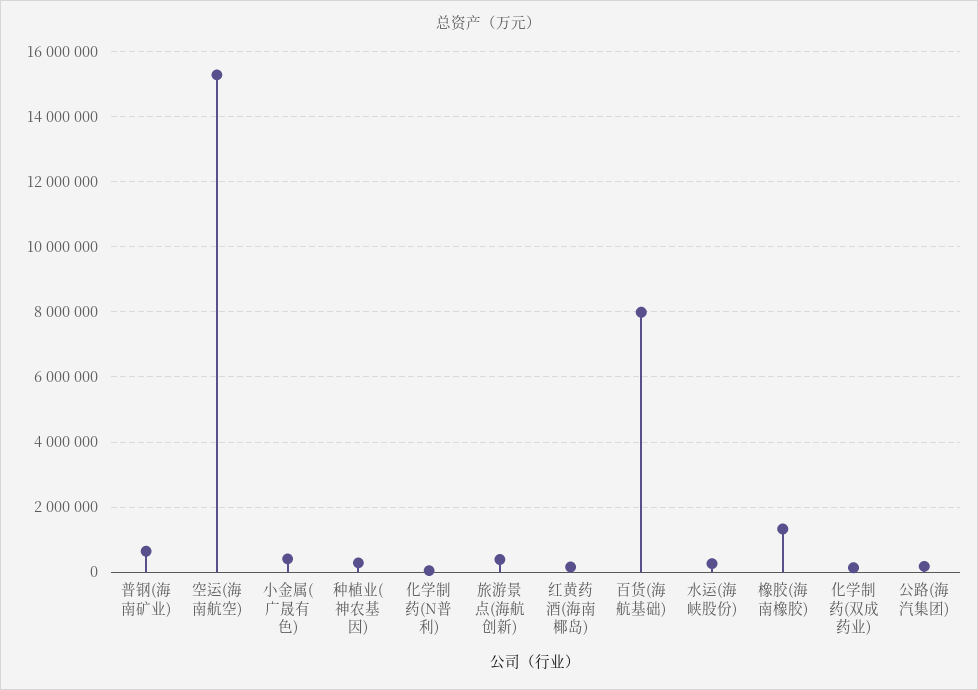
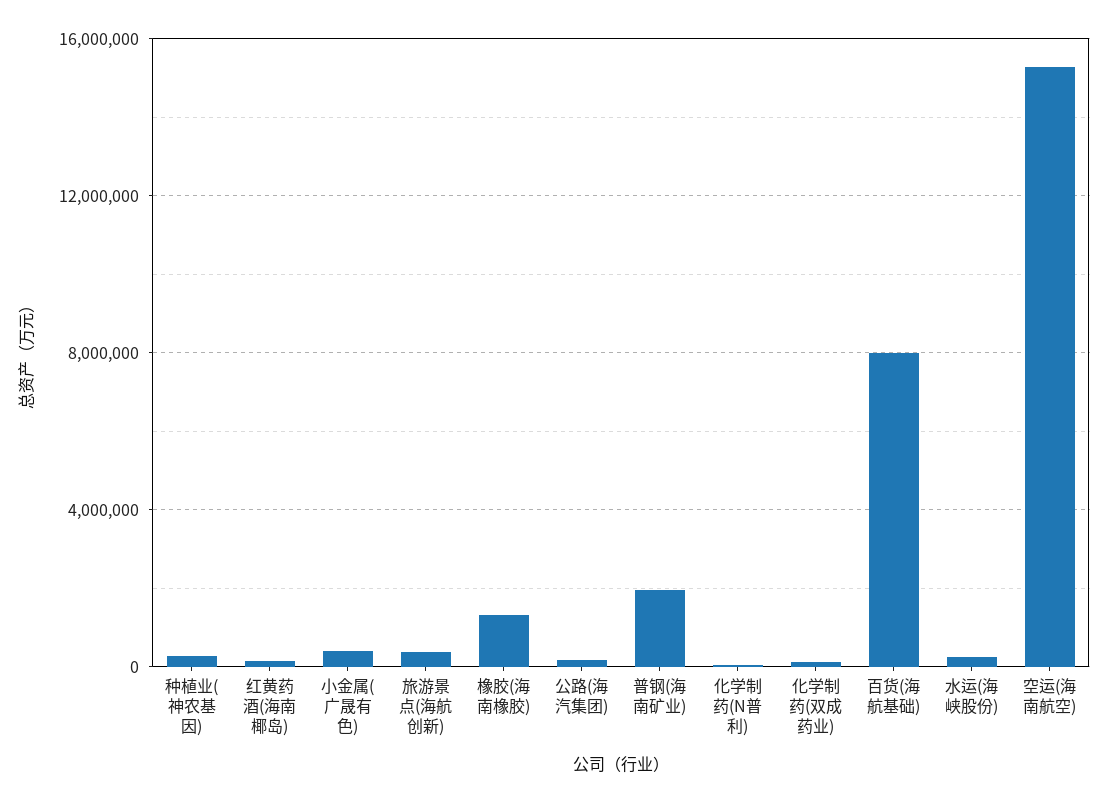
普钢(海南矿业): 600000 -> 2000000

